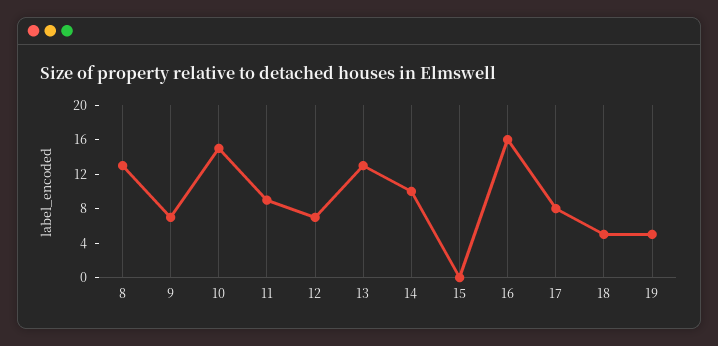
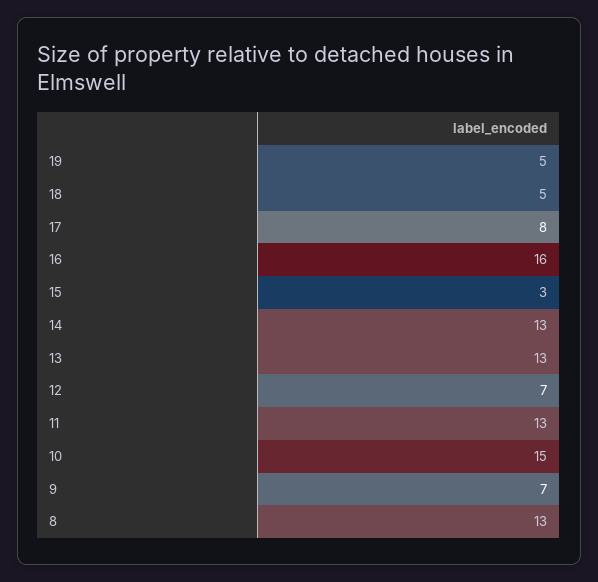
11: 9 -> 13
14: 10 -> 13
15: 0 -> 3

